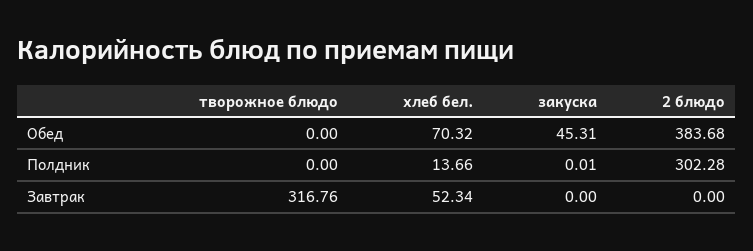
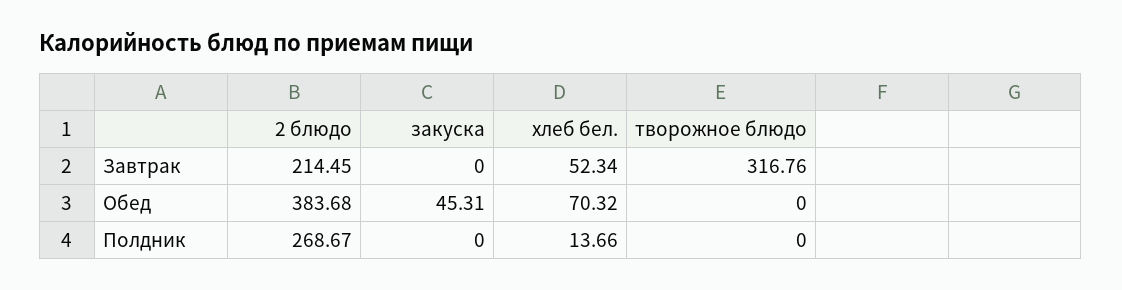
закуска, Полдник: 0.01 -> 0
2 блюдо, Полдник: 302.28 -> 268.67
2 блюдо, Завтрак: 0 -> 214.45

